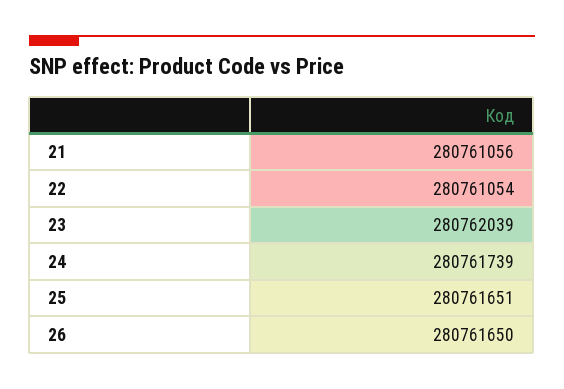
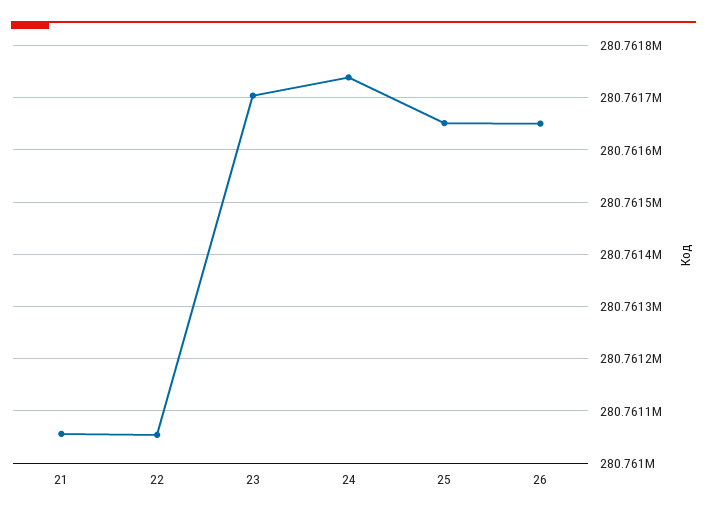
23: 280762039 -> 280761700

